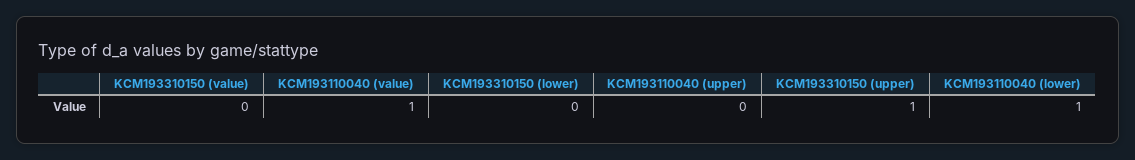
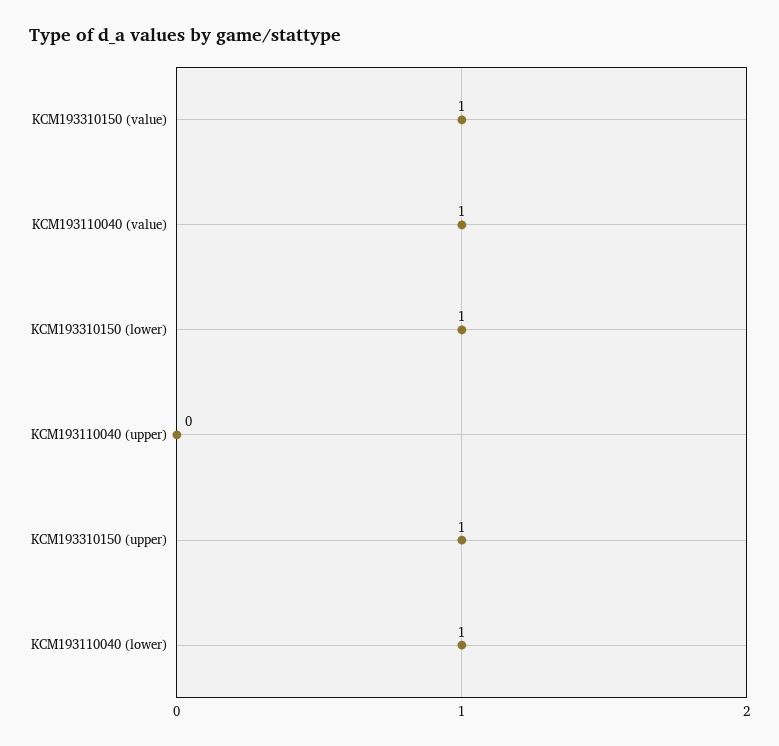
KCM193310150 (value): 0 -> 1
KCM193310150 (lower): 0 -> 1

